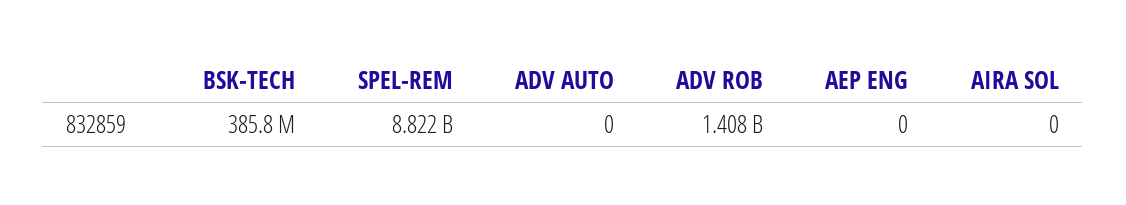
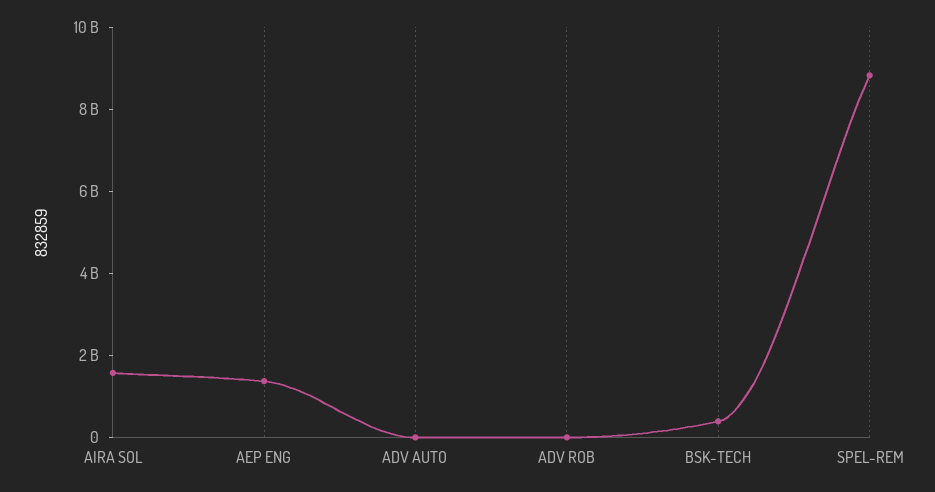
ADV ROB: 1408000000 -> 0
AEP ENG: 0 -> 1500000000
AIRA SOL: 0 -> 1500000000

